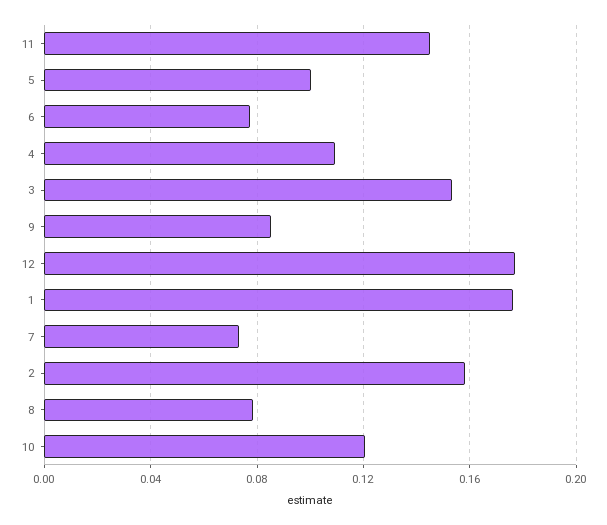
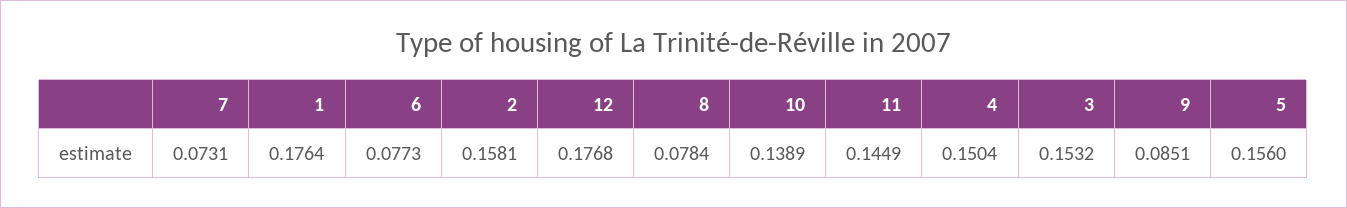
5: 0.1 -> 0.156
4: 0.11 -> 0.1504
10: 0.12 -> 0.1389

